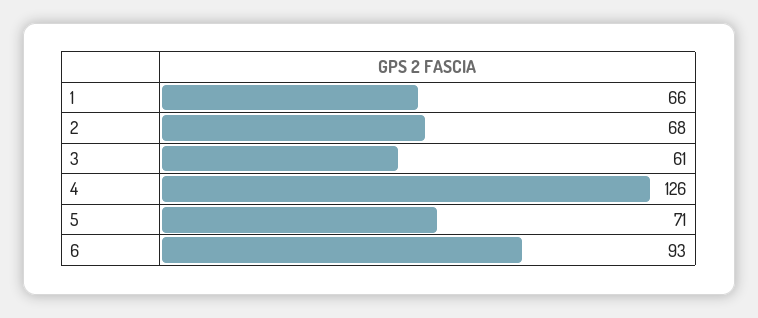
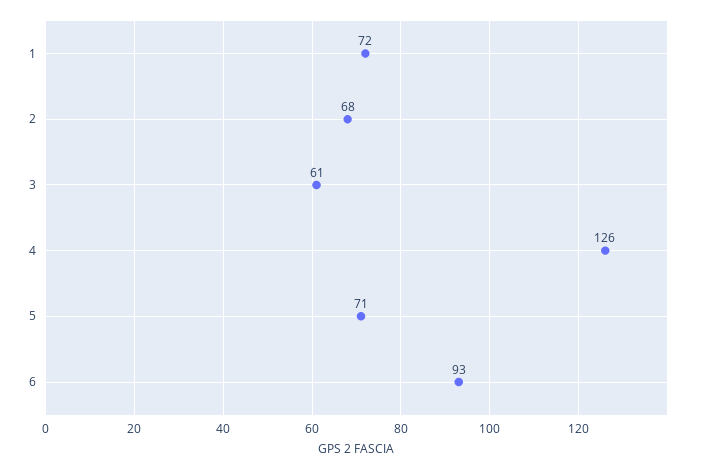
1: 66 -> 72

